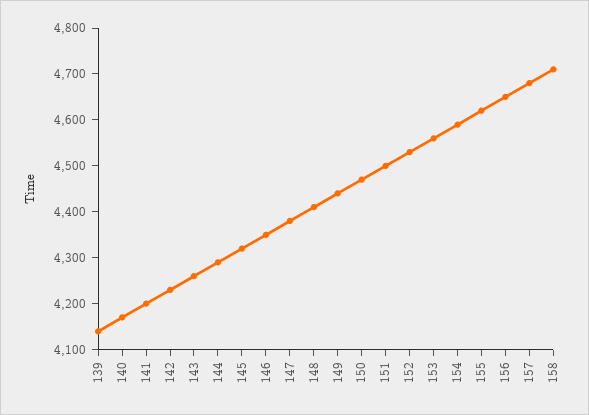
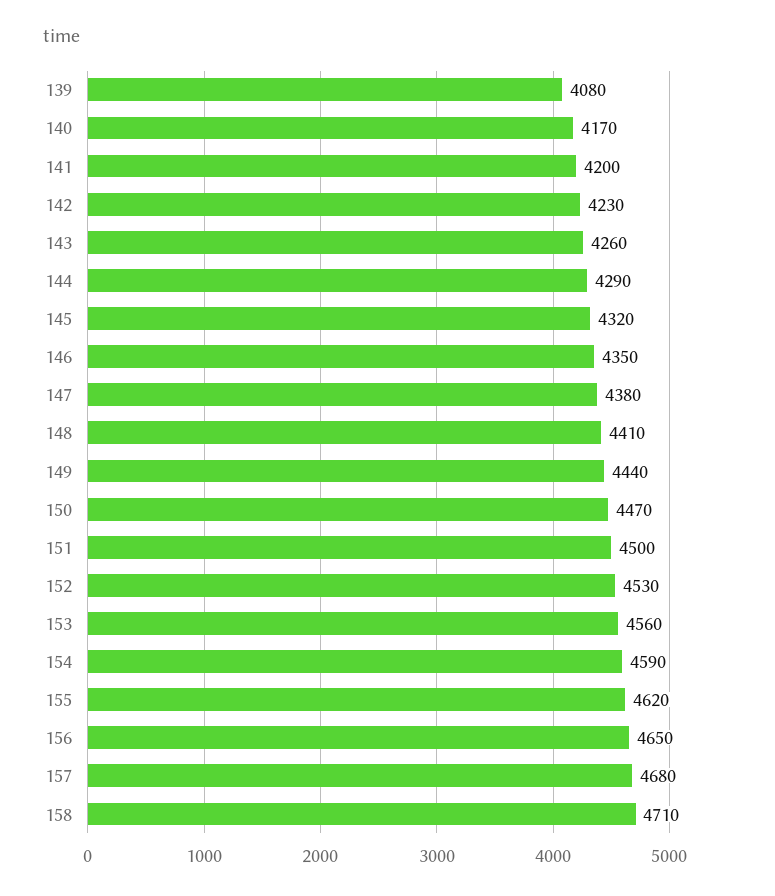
139: 4140 -> 4080

